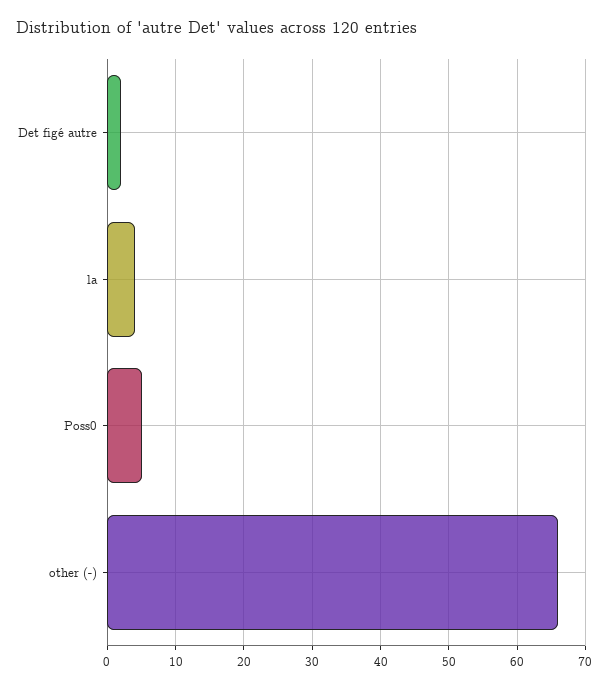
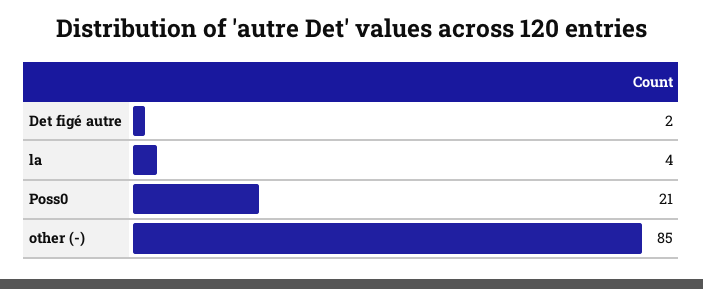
Poss0: 5 -> 21
other (-): 66 -> 85

